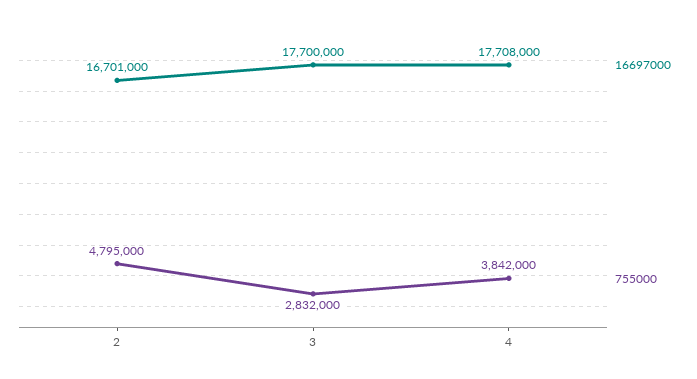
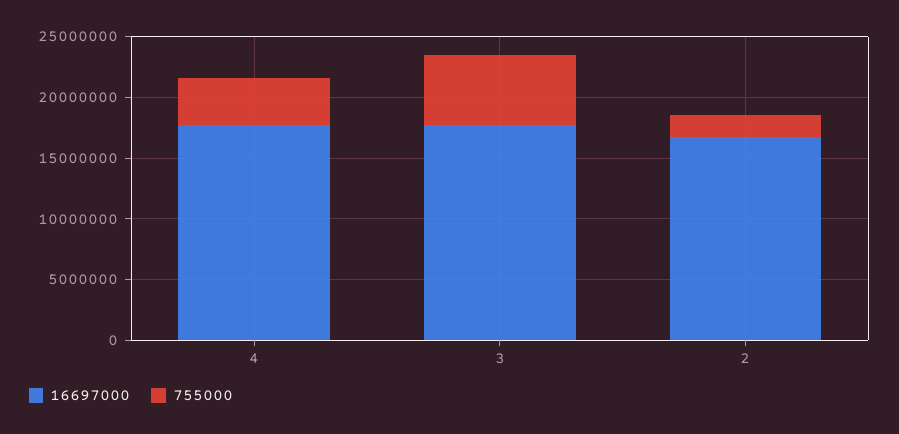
755000, 2: 4795000 -> 2000000
755000, 3: 2832000 -> 6000000

